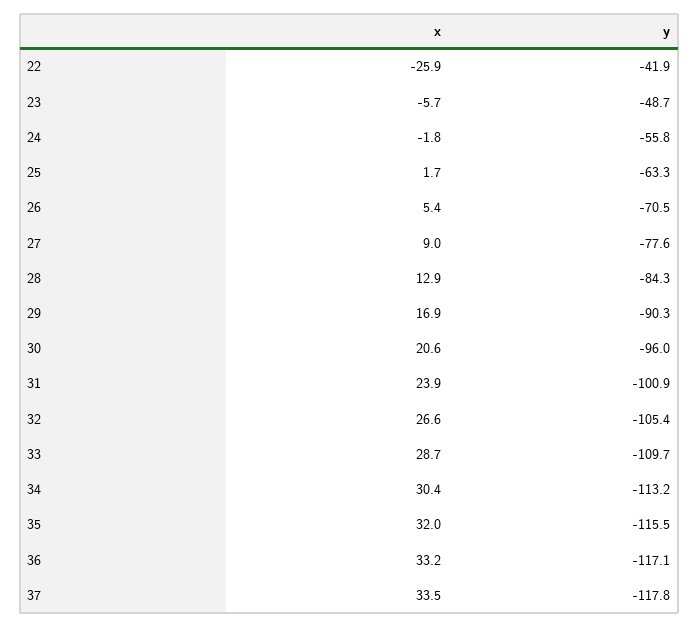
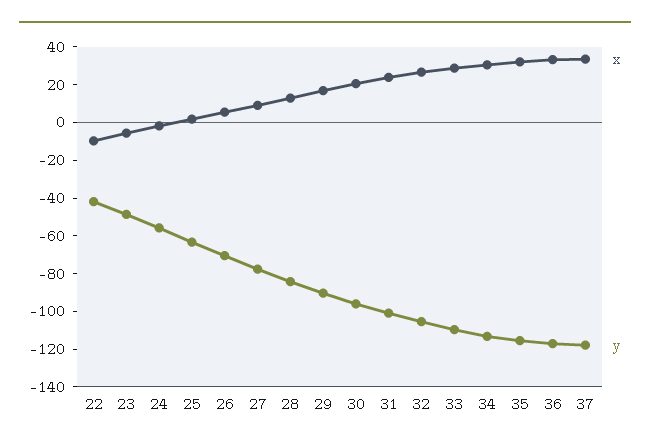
x, 22: -25.9 -> -10

